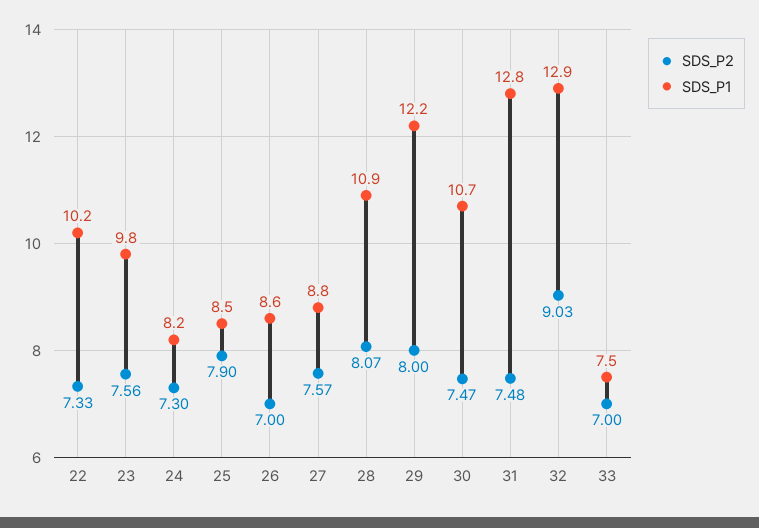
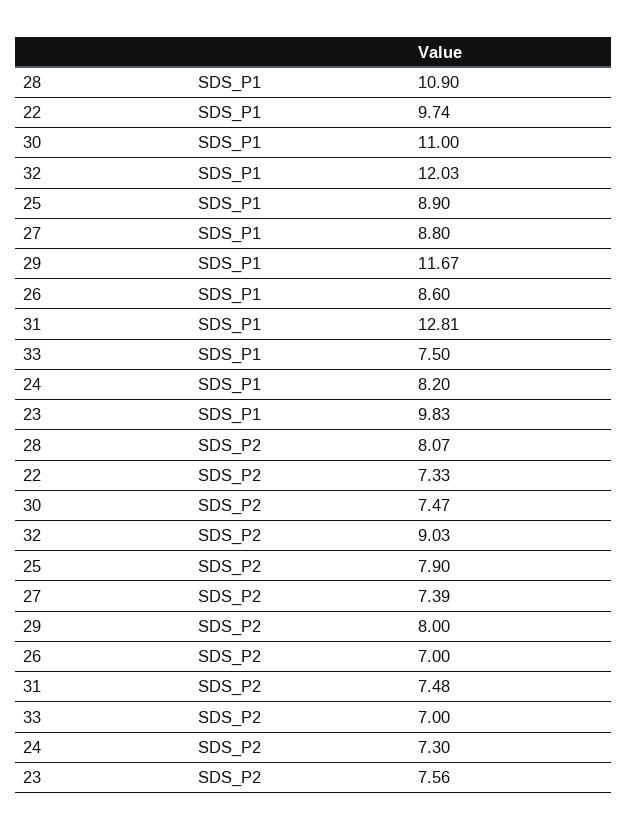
SDS_P1, 22: 10.2 -> 9.74
SDS_P1, 25: 8.5 -> 8.9
SDS_P2, 27: 7.57 -> 7.39
SDS_P1, 29: 12.2 -> 11.67
SDS_P1, 30: 10.7 -> 11
SDS_P1, 32: 12.9 -> 12.03

